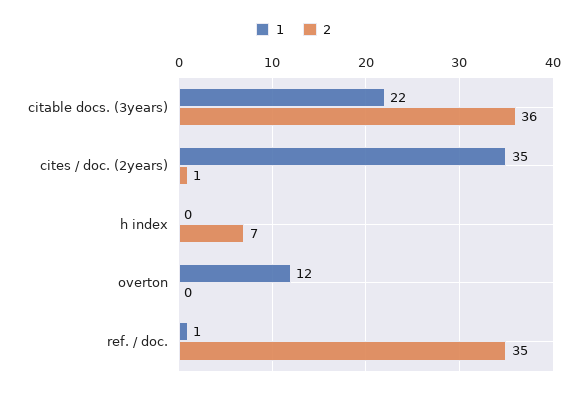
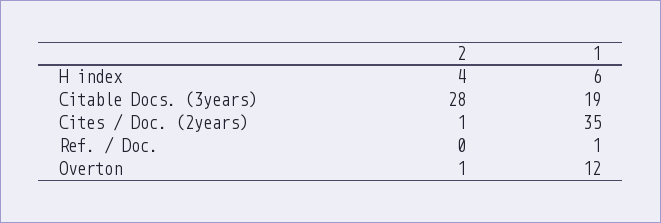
1, citable docs. (3years): 22 -> 19
2, citable docs. (3years): 36 -> 28
1, h index: 0 -> 6
2, h index: 7 -> 4
2, overton: 0 -> 1
2, ref. / doc.: 35 -> 0

